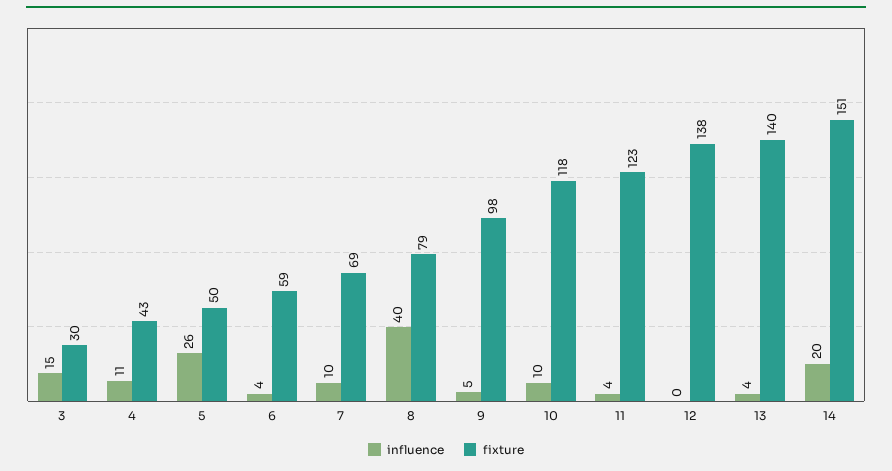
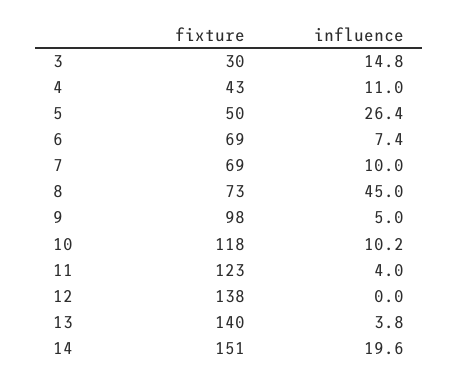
influence, 6: 4 -> 7.4
fixture, 6: 59 -> 69
influence, 8: 40 -> 45
fixture, 8: 79 -> 73

